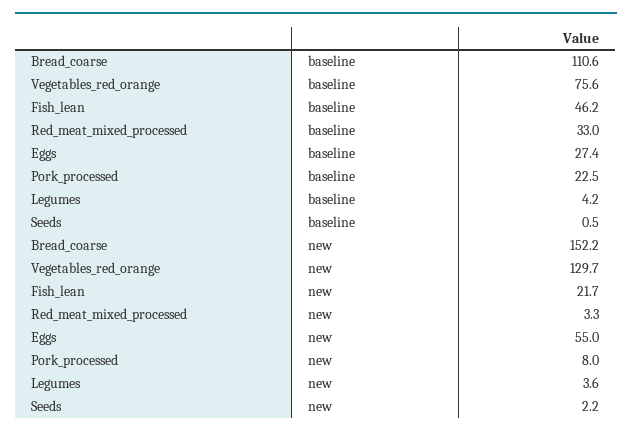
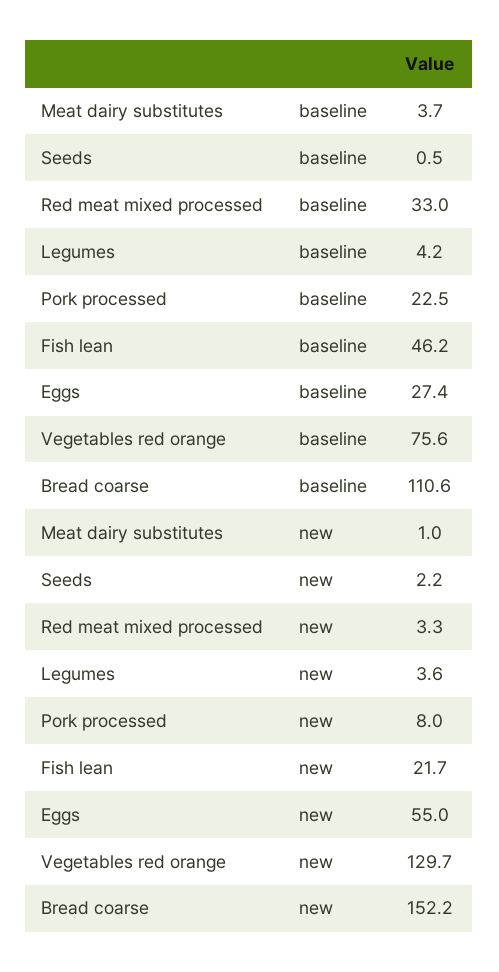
Meat dairy substitutes, baseline: none -> 3.7
Meat dairy substitutes, new: none -> 1

